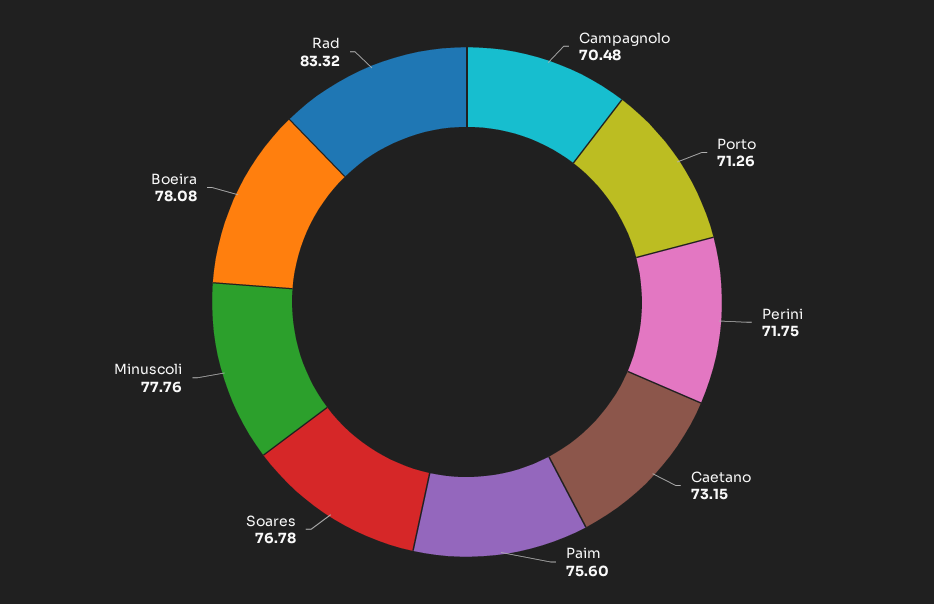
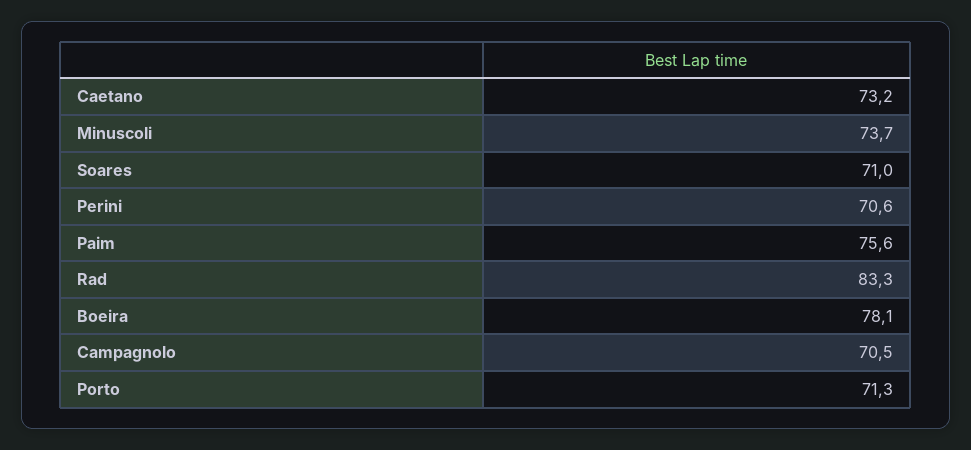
Perini: 71.75 -> 70.6
Soares: 76.78 -> 71
Minuscoli: 77.76 -> 73.7

